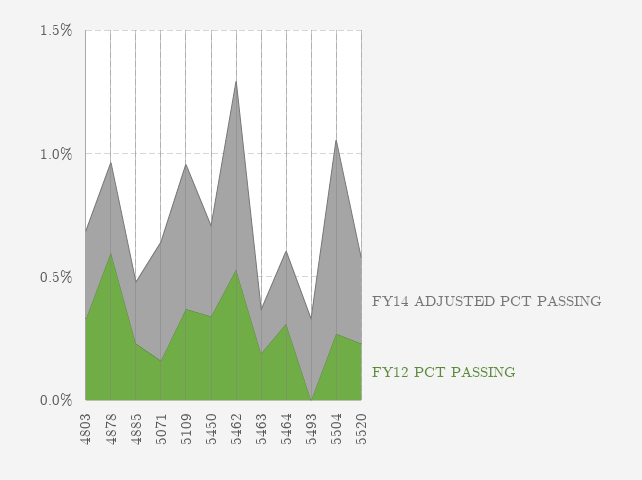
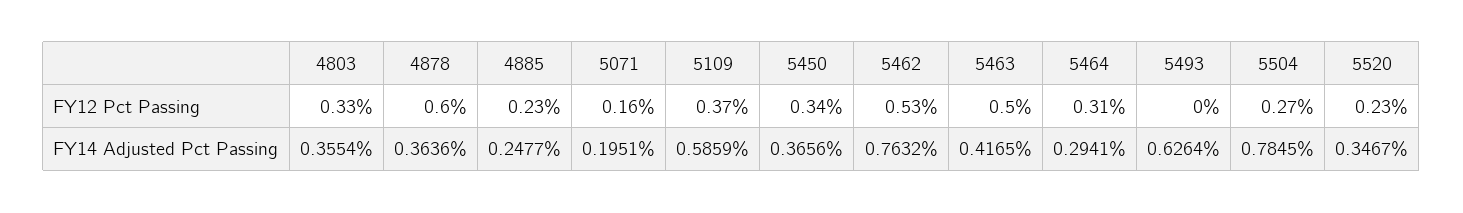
FY14 ADJUSTED PCT PASSING, 5071: 0.5 -> 0.1951
FY14 ADJUSTED PCT PASSING, 5463: 0.2 -> 0.4165
FY12 PCT PASSING, 5463: 0.2 -> 0.5
FY14 ADJUSTED PCT PASSING, 5493: 0.3 -> 0.6264

